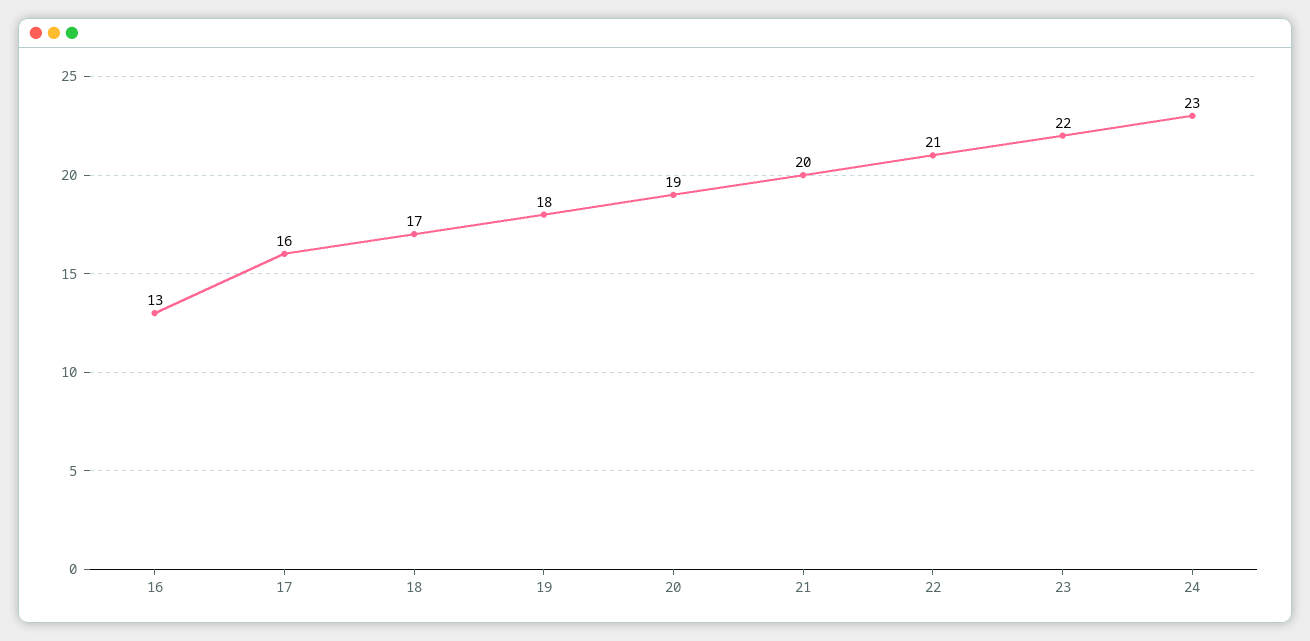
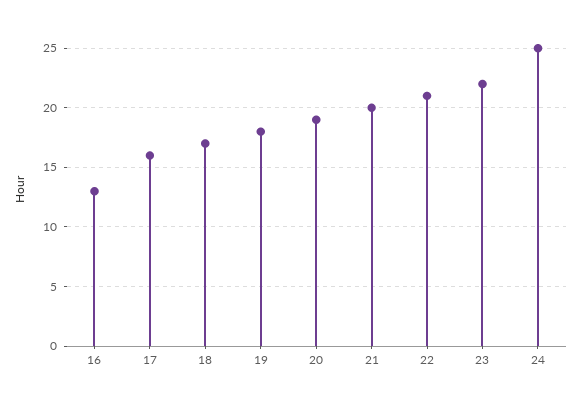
24: 23 -> 25

